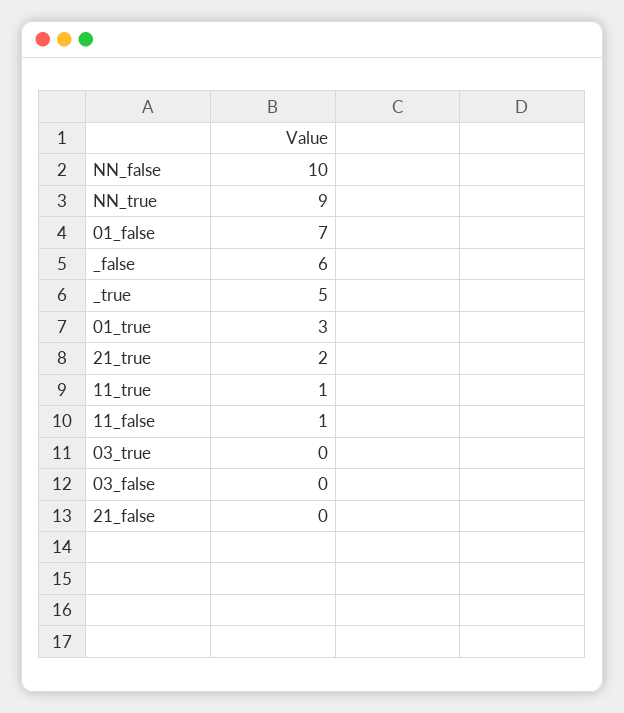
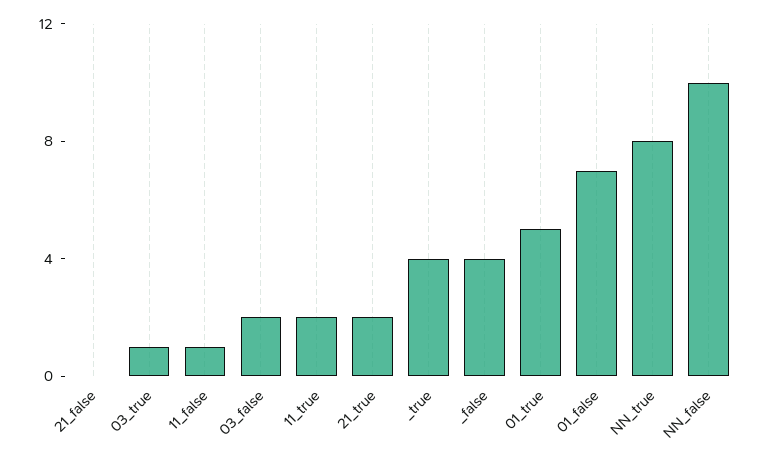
NN_true: 9 -> 8
_false: 6 -> 4
_true: 5 -> 4
01_true: 3 -> 5
11_true: 1 -> 2
03_true: 0 -> 1
03_false: 0 -> 2

